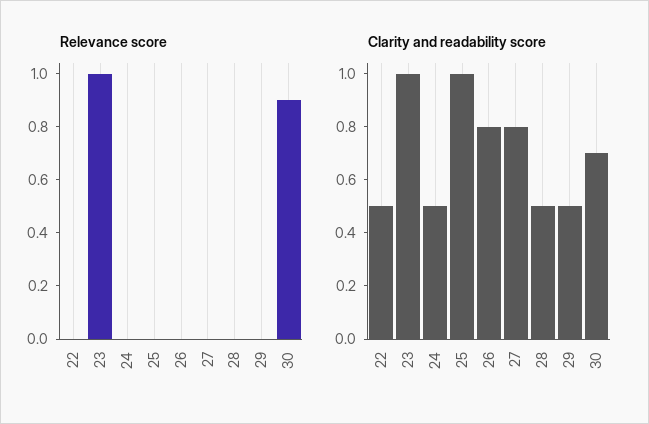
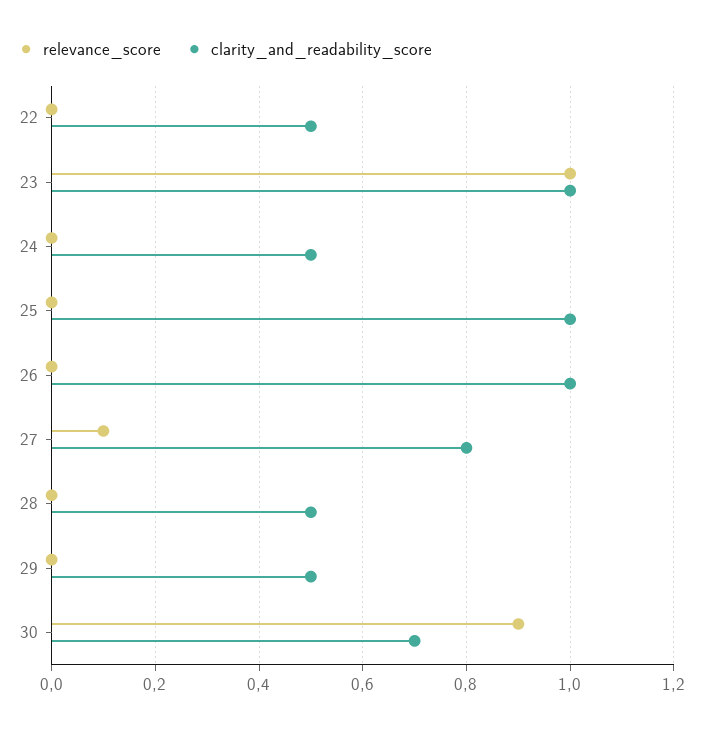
Relevance score, 27: 0 -> 0.1
Clarity and readability score, 26: 0.8 -> 1

